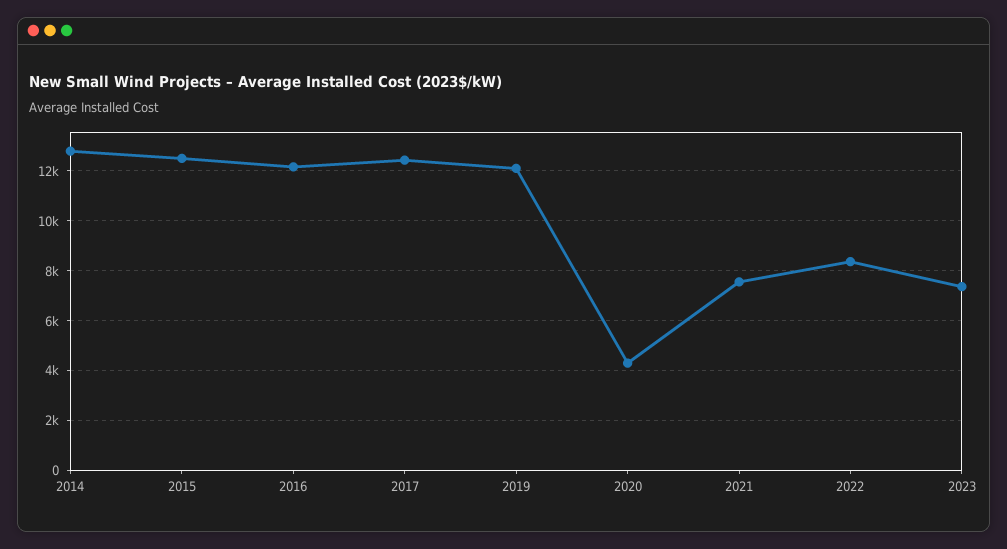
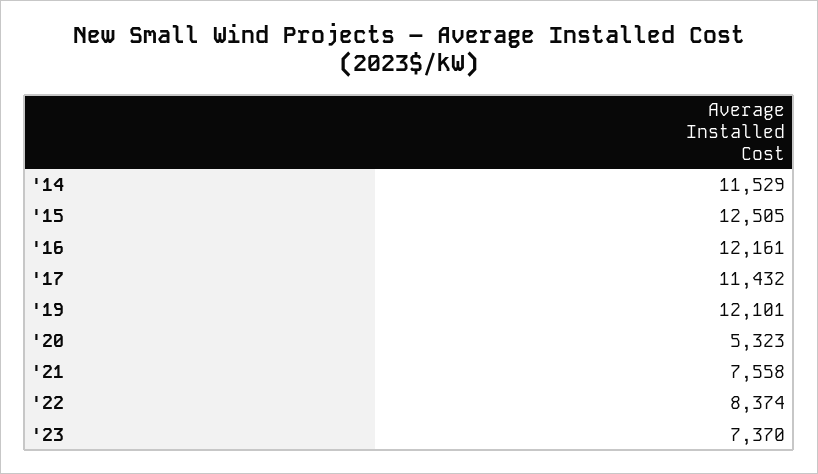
2014: 12750 -> 11529
2017: 12500 -> 11432
2020: 4250 -> 5323

